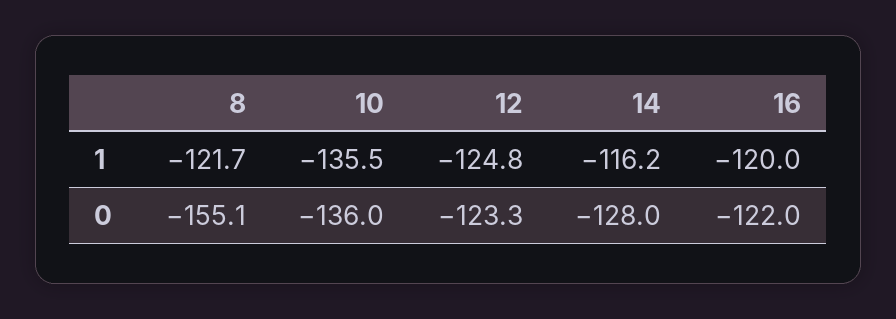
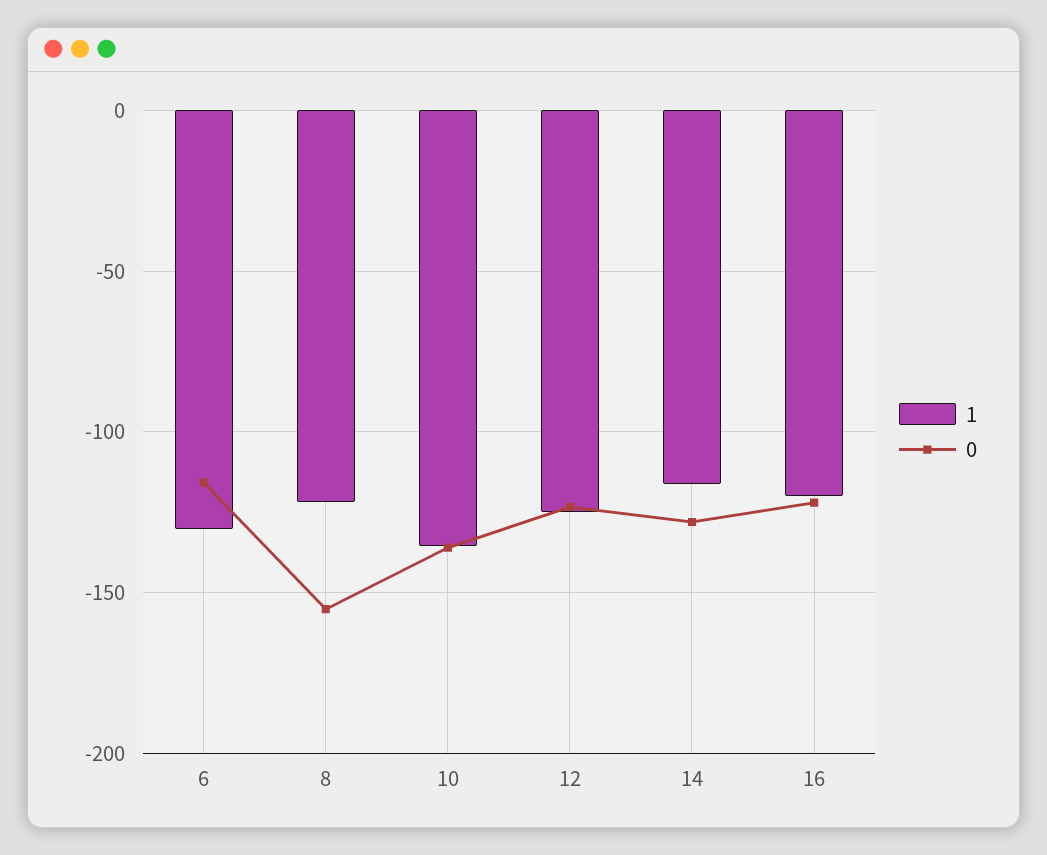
1, 6: none -> -130
0, 6: none -> -115

